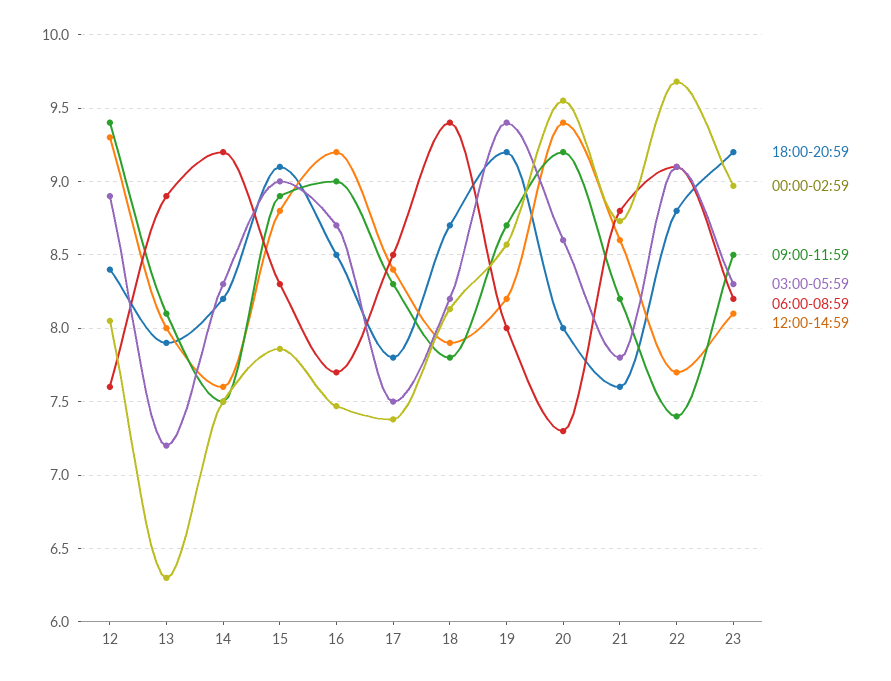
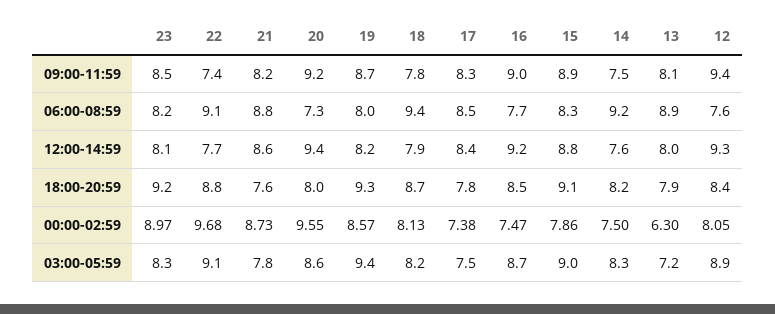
18:00-20:59, 19: 9.2 -> 9.3

